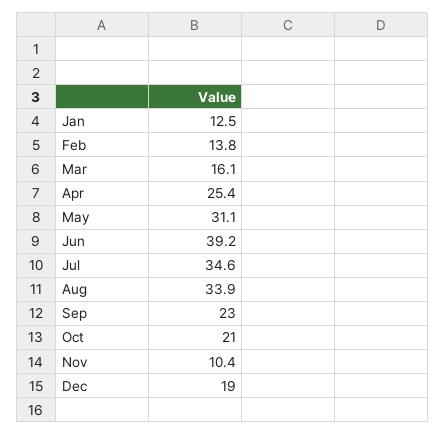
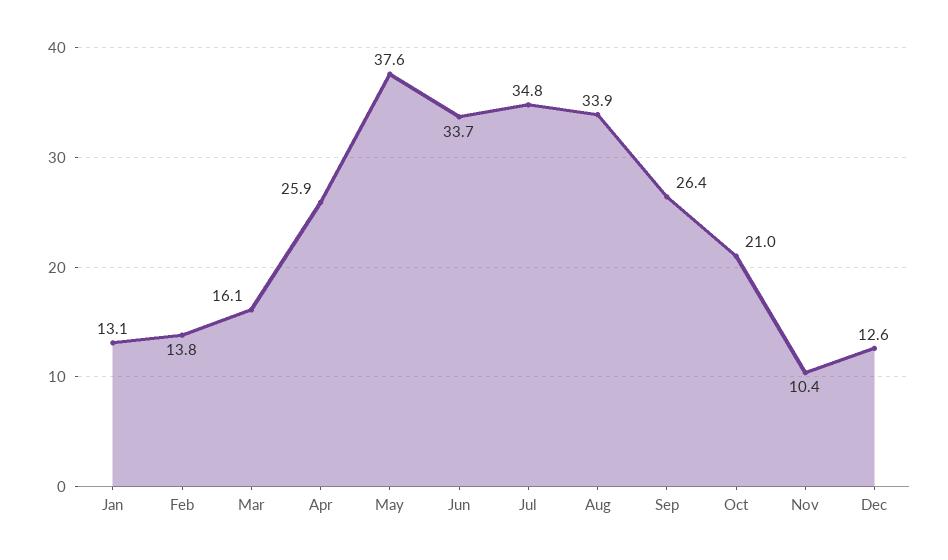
Jan: 12.5 -> 13.1
Apr: 25.4 -> 25.9
May: 31.1 -> 37.6
Jun: 39.2 -> 33.7
Jul: 34.6 -> 34.8
Sep: 23 -> 26.4
Dec: 19 -> 12.6

